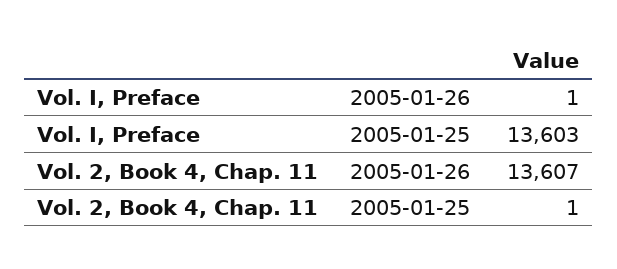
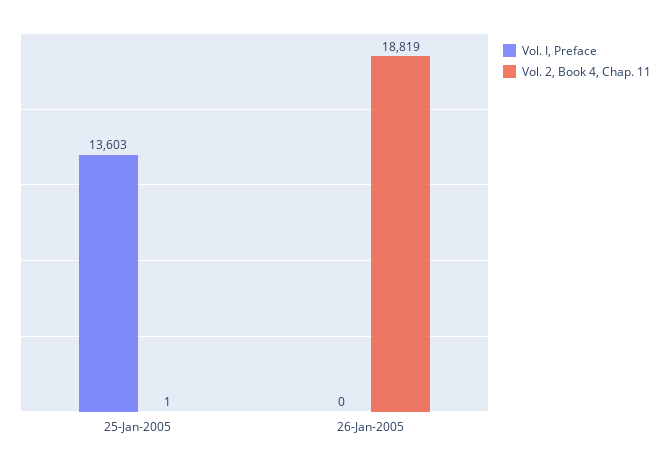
Vol. I, Preface, 2005-01-26: 1 -> 0
Vol. 2, Book 4, Chap. 11, 2005-01-26: 13607 -> 18819

